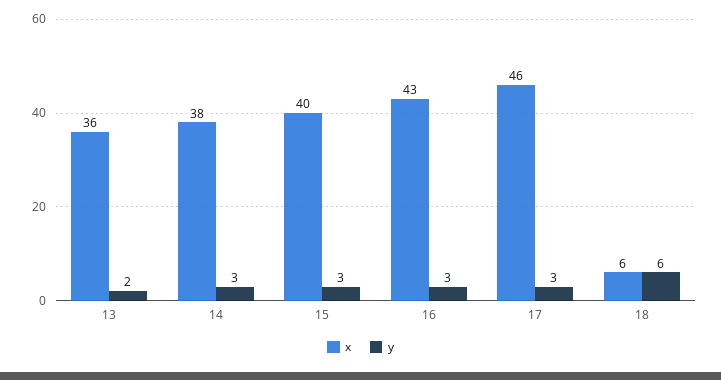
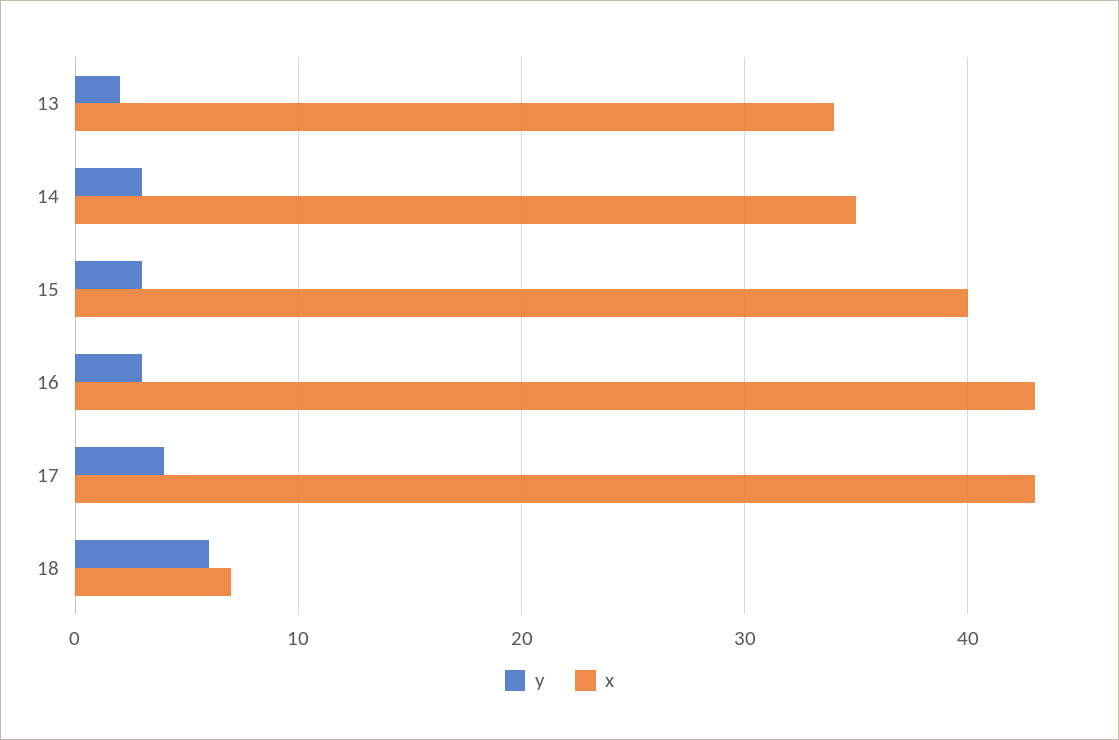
x, 13: 36 -> 34
x, 14: 38 -> 35
x, 17: 46 -> 43
y, 17: 3 -> 4
x, 18: 6 -> 7

